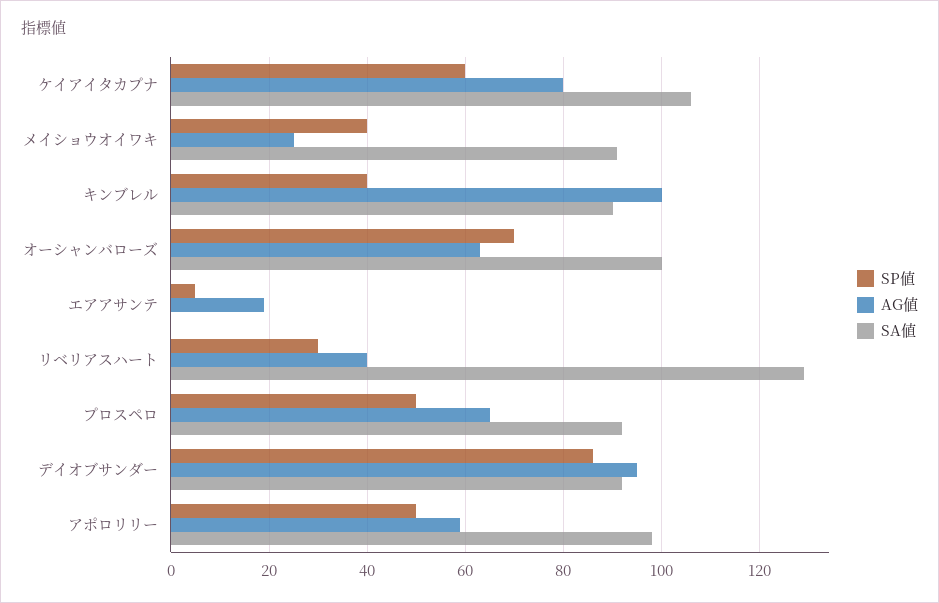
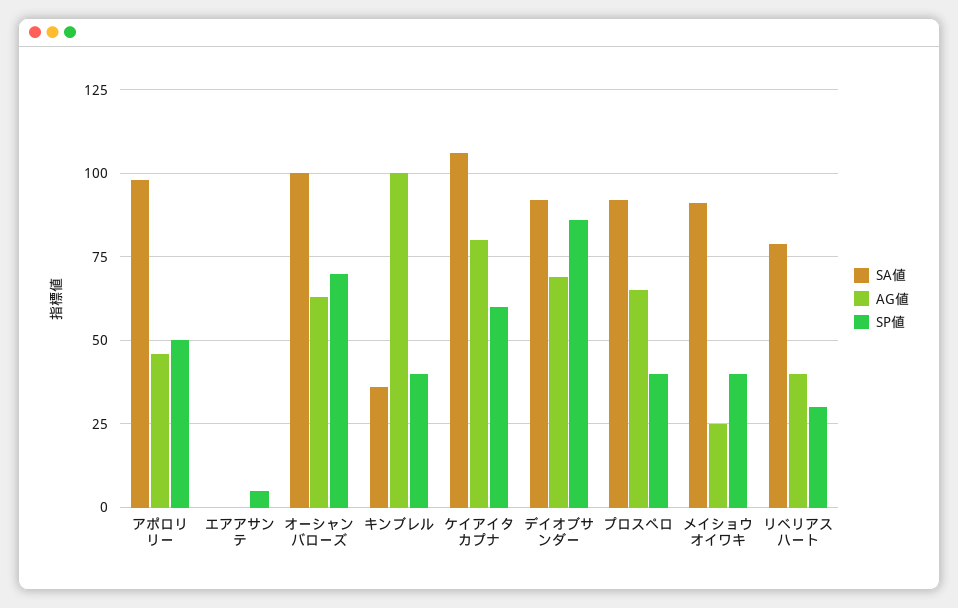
SA値, キンブレル: 90 -> 35
AG値, エアアサンテ: 20 -> 0
SA値, リベリアスハート: 130 -> 80
SP値, プロスペロ: 50 -> 40
AG値, デイオブサンダー: 95 -> 70
AG値, アポロリリー: 60 -> 45

